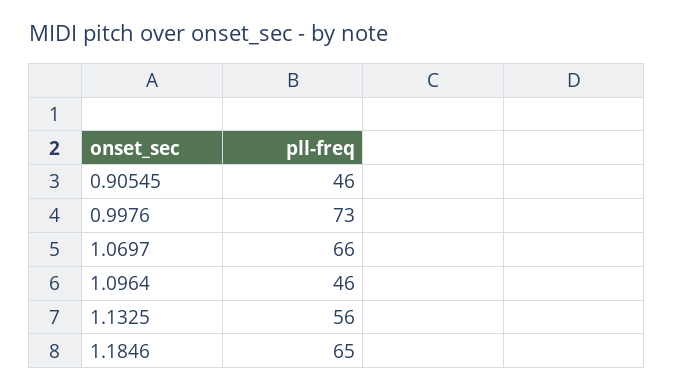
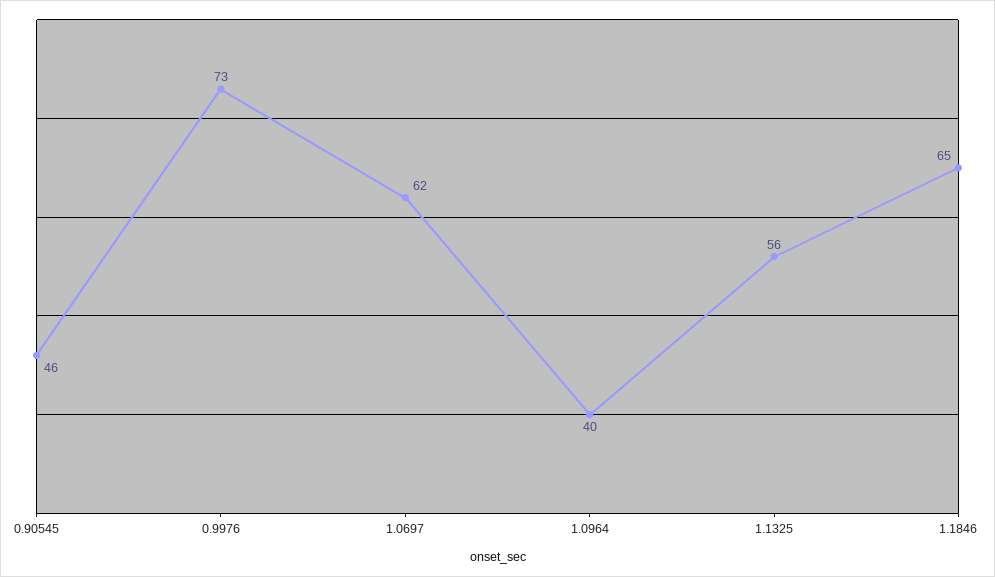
1.0697: 66 -> 62
1.0964: 46 -> 40

